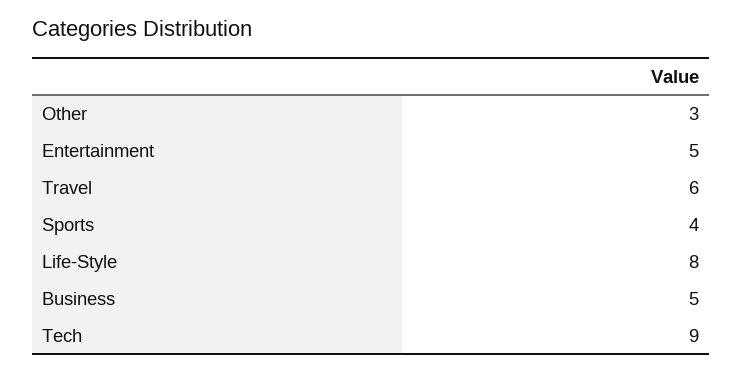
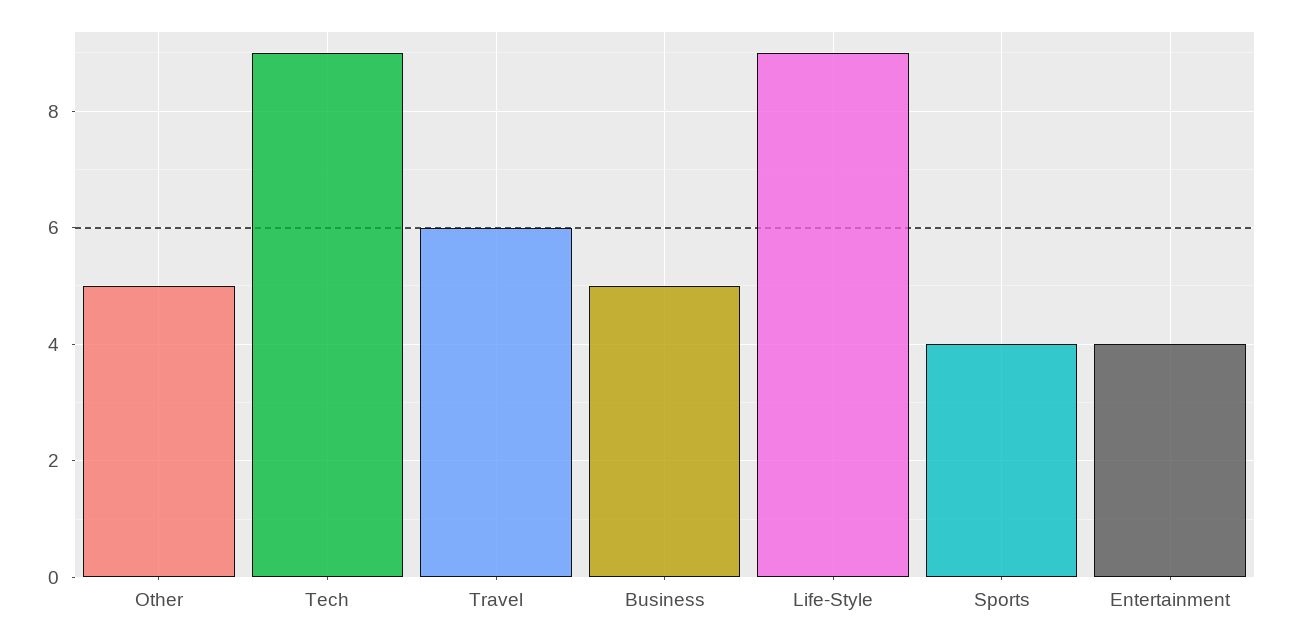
Other: 3 -> 5
Entertainment: 5 -> 4
Life-Style: 8 -> 9

